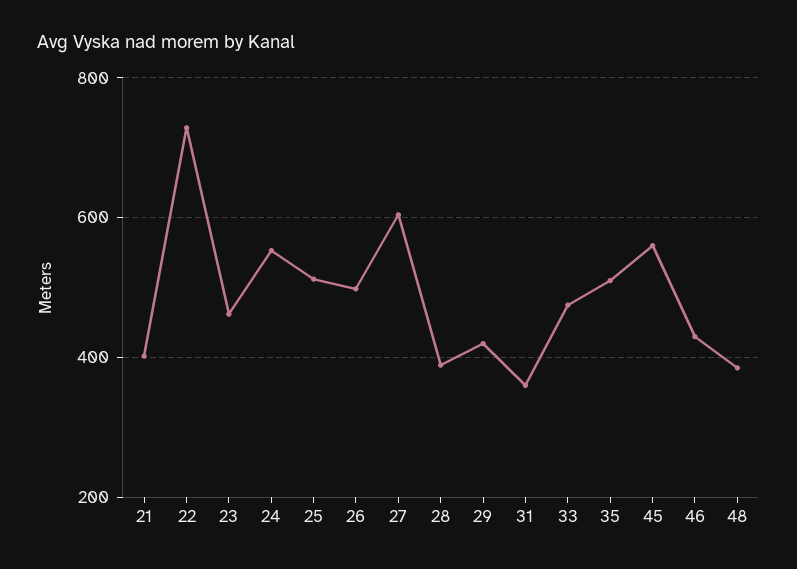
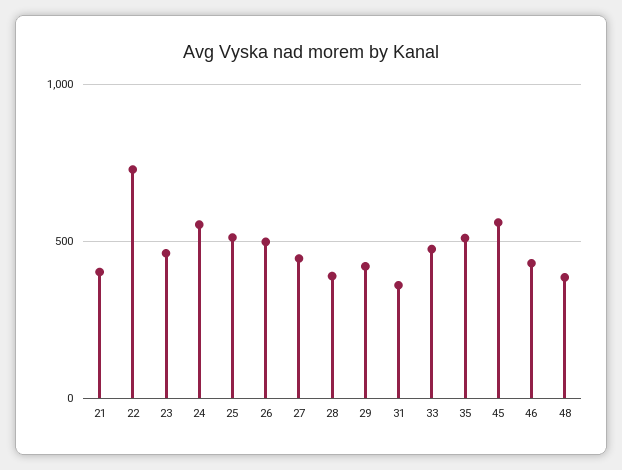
27: 600 -> 450

